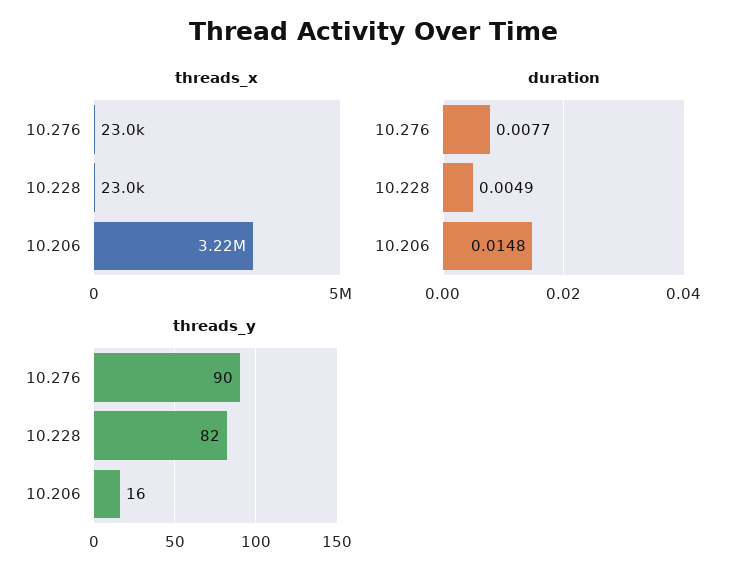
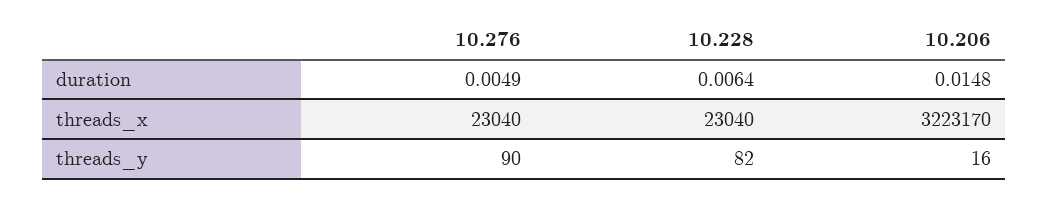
duration, 10.276: 0.0077 -> 0.0049
duration, 10.228: 0.0049 -> 0.0064

